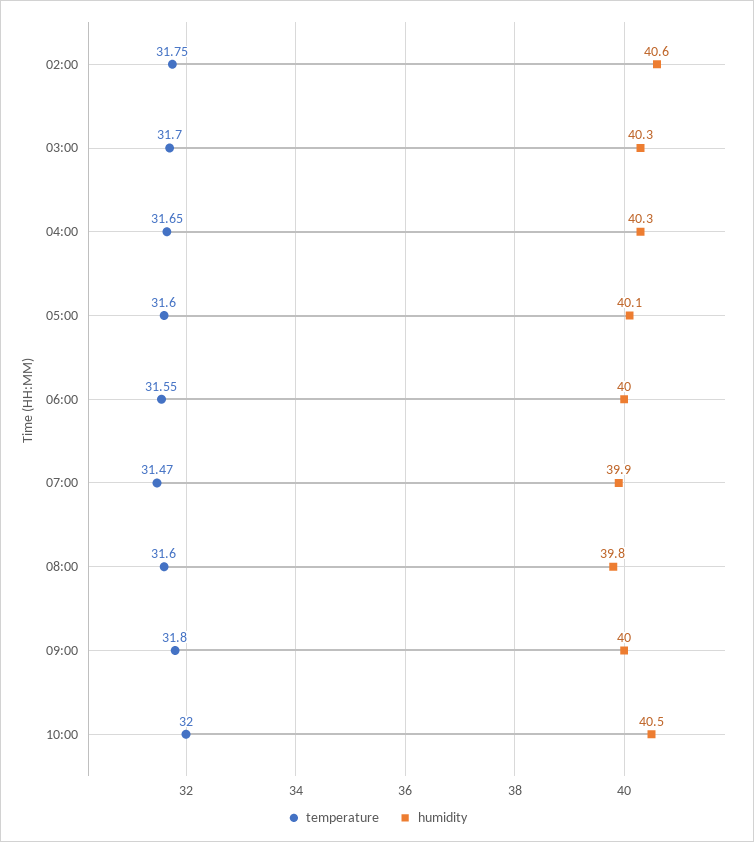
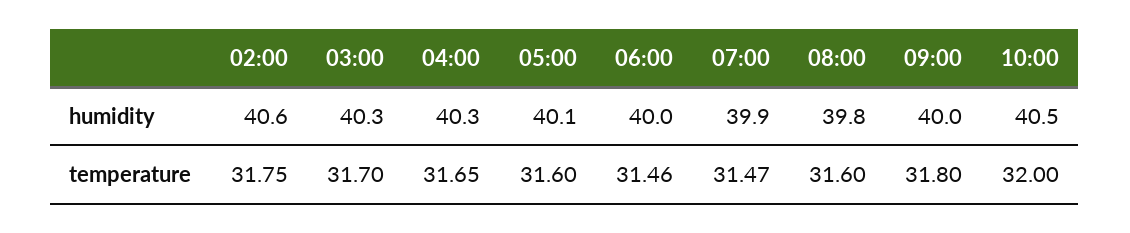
temperature, 06:00: 31.55 -> 31.46

